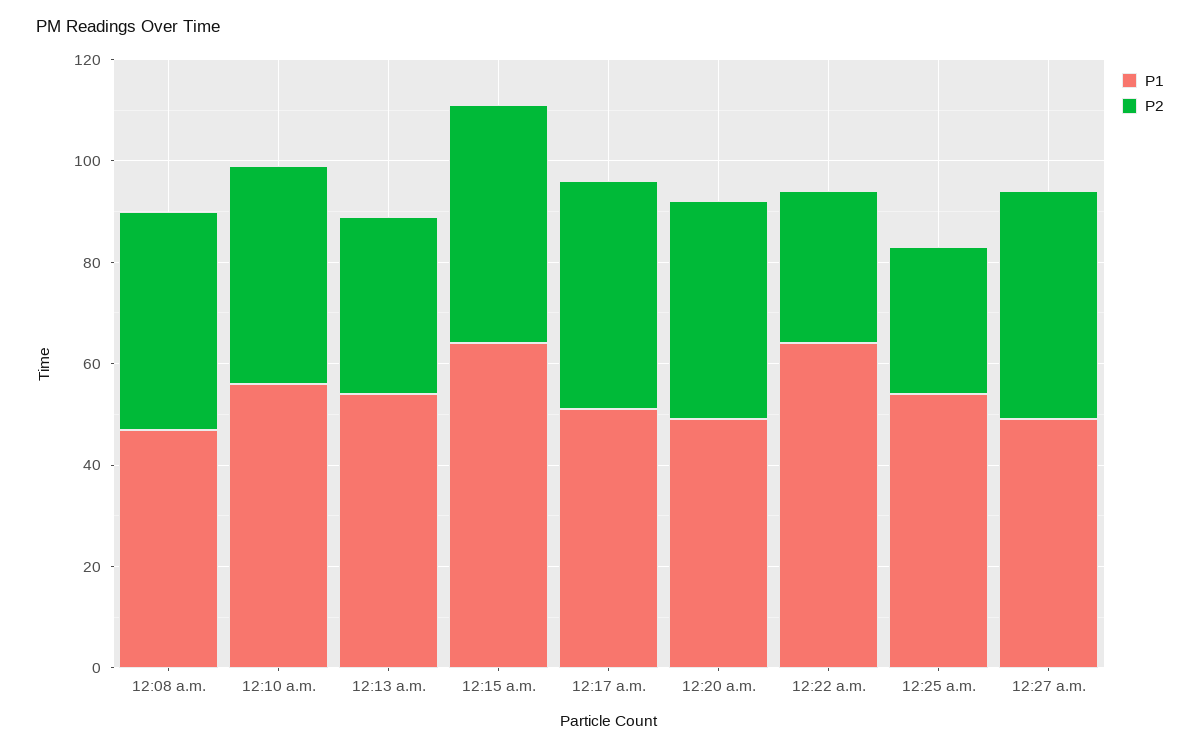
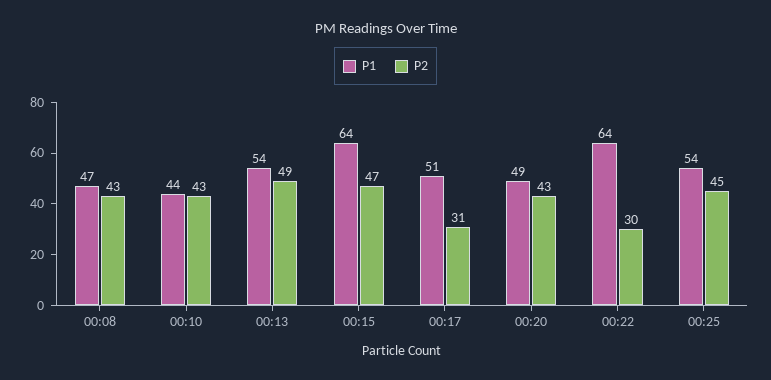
P1, 12:10 a.m.: 55 -> 44
P2, 12:13 a.m.: 35 -> 49
P2, 12:17 a.m.: 45 -> 31
P2, 12:25 a.m.: 30 -> 45
P1, 12:27 a.m.: 50 -> none
P2, 12:27 a.m.: 45 -> none

